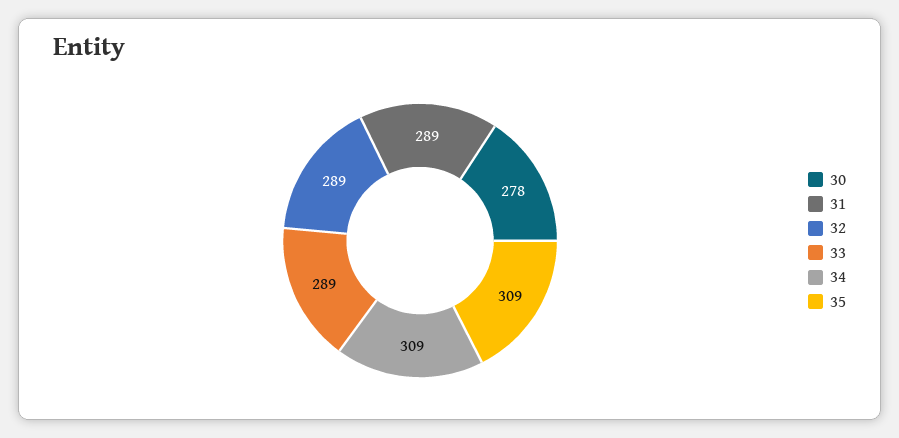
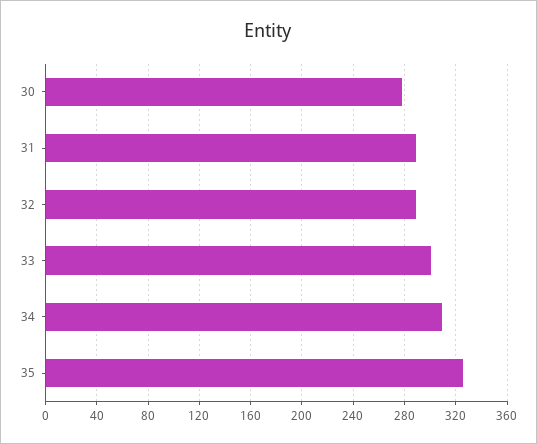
33: 289 -> 300
35: 309 -> 325

